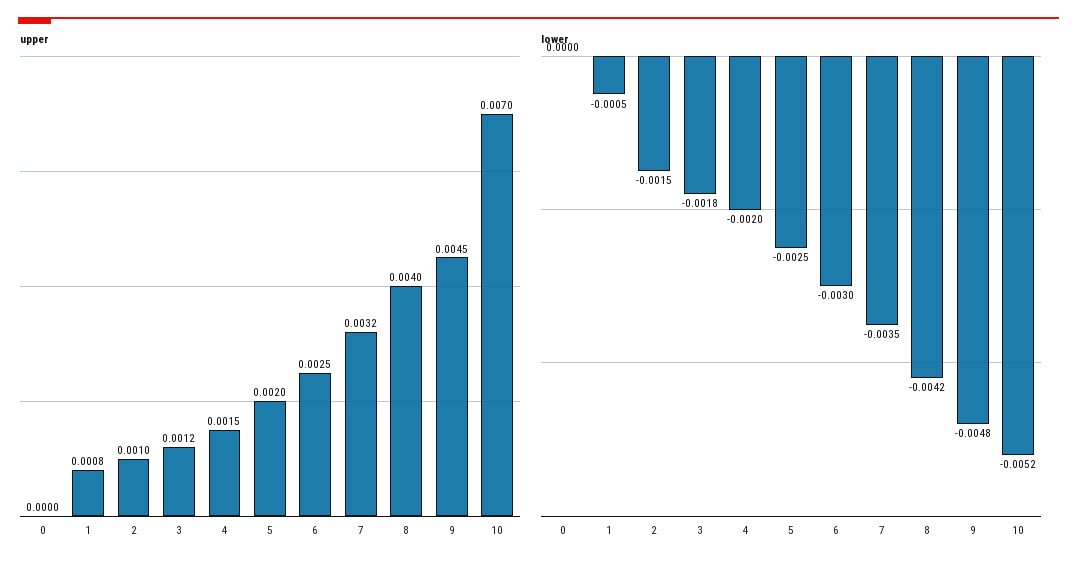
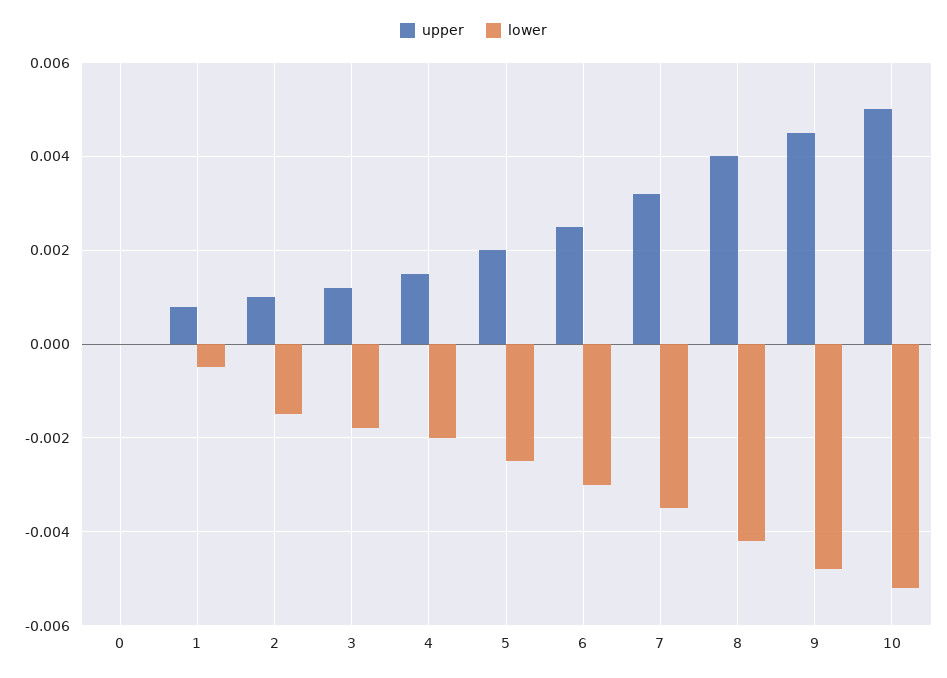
upper, 10: 0.007 -> 0.005

